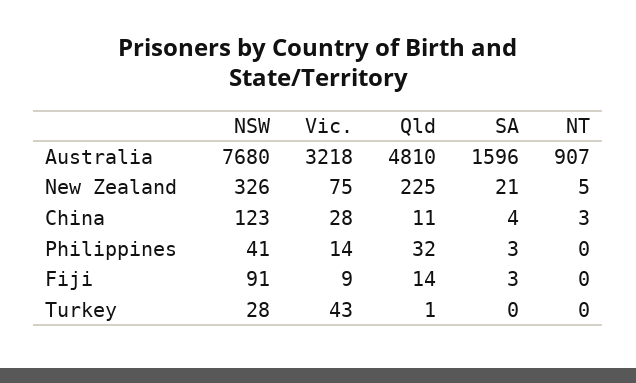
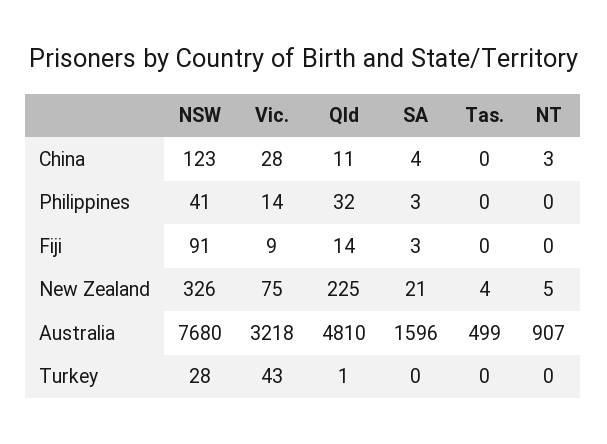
Tas., China: none -> 0
Tas., Philippines: none -> 0
Tas., Fiji: none -> 0
Tas., New Zealand: none -> 4
Tas., Australia: none -> 499
Tas., Turkey: none -> 0

